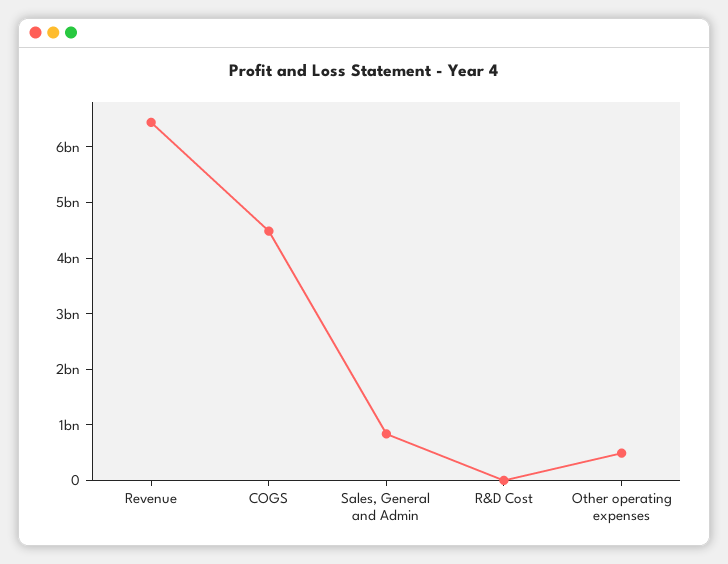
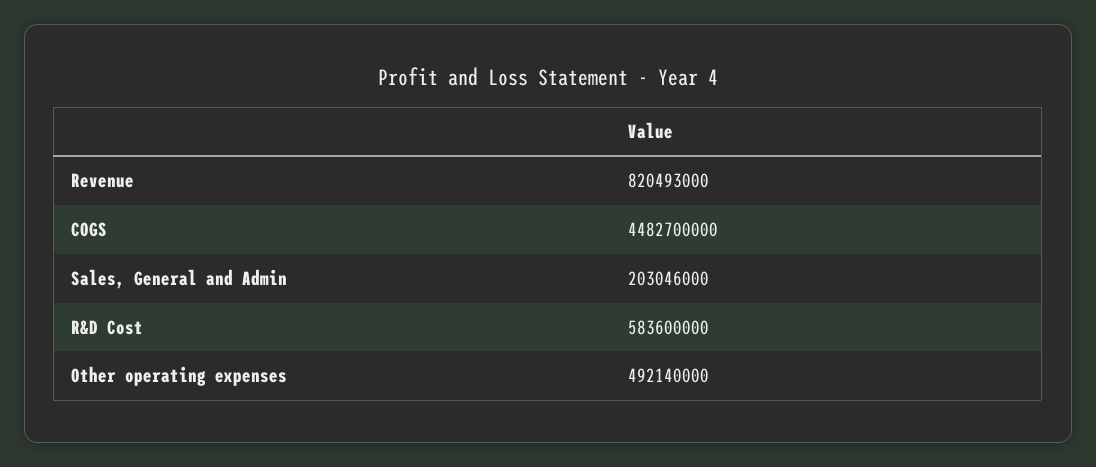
Revenue: 6400000000 -> 820493000
Sales, General and Admin: 800000000 -> 203046000
R&D Cost: 0 -> 583600000

